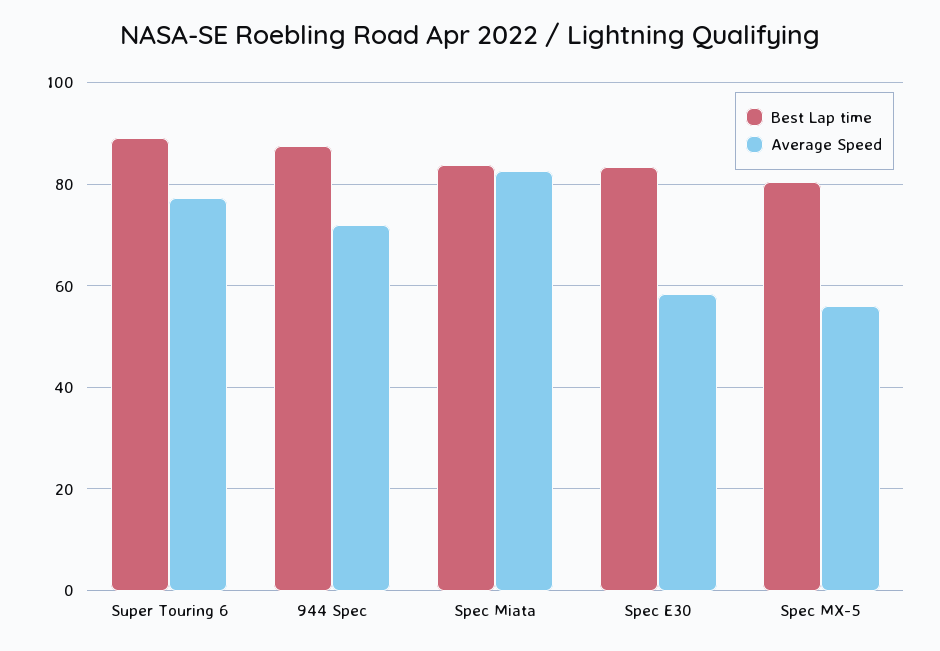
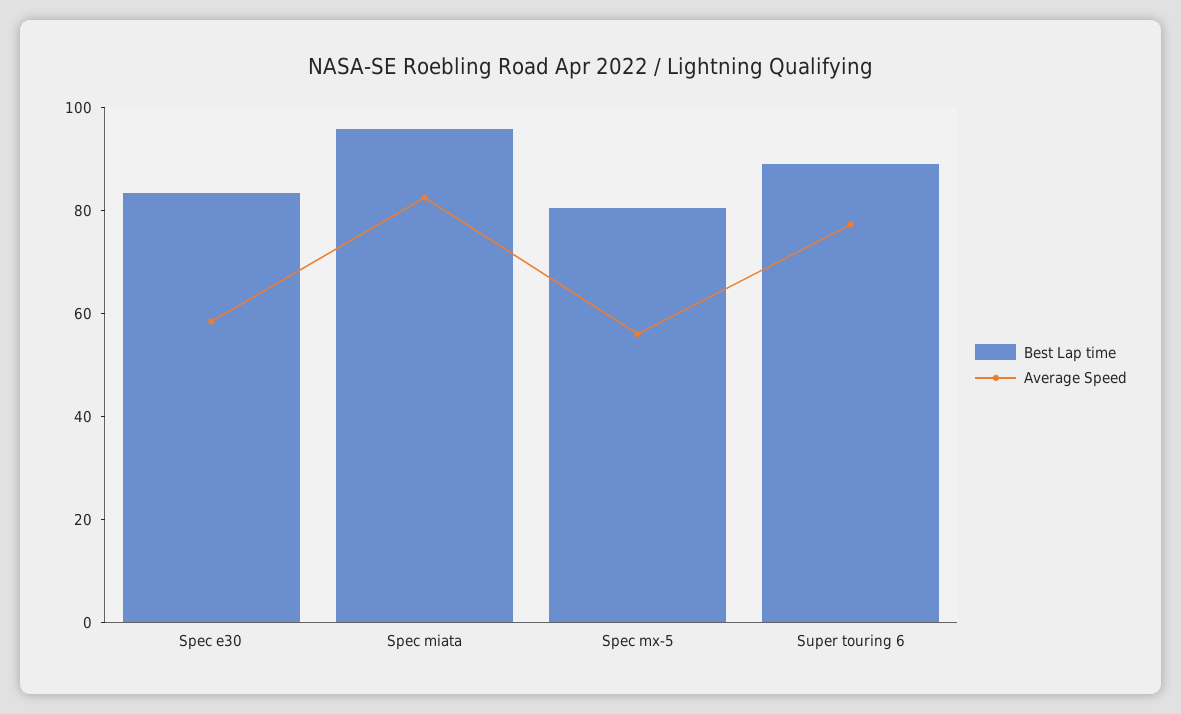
Best Lap time, 944 Spec: 88 -> none
Average Speed, 944 Spec: 72 -> none
Best Lap time, Spec Miata: 84 -> 95

